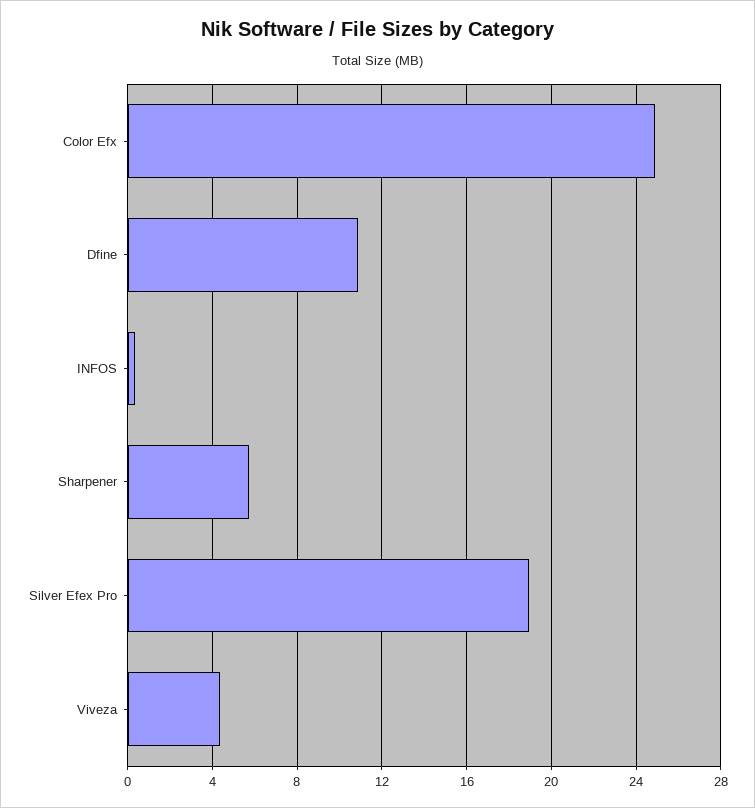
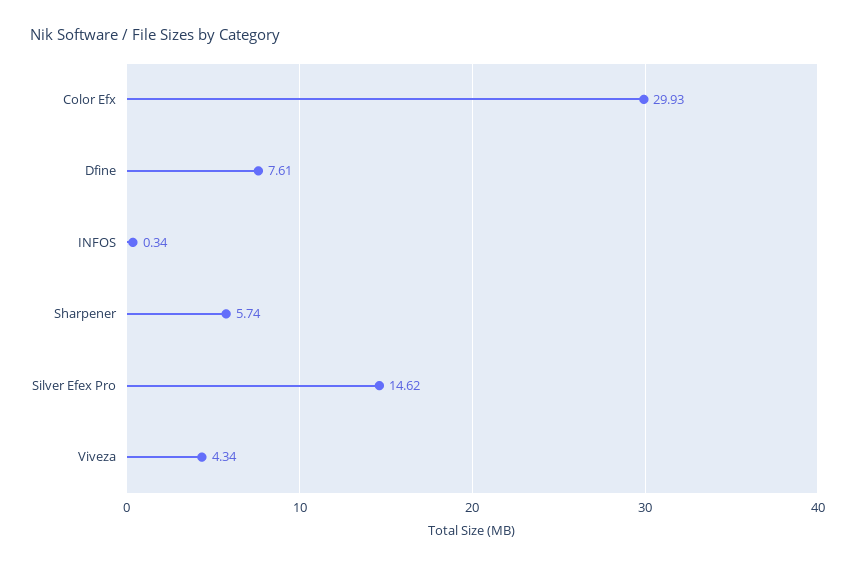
Color Efx: 25 -> 29.93
Dfine: 11 -> 7.61
Silver Efex Pro: 19 -> 14.62

